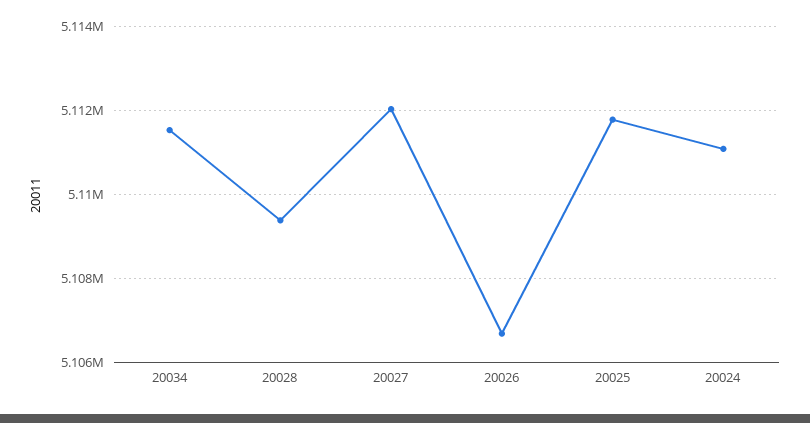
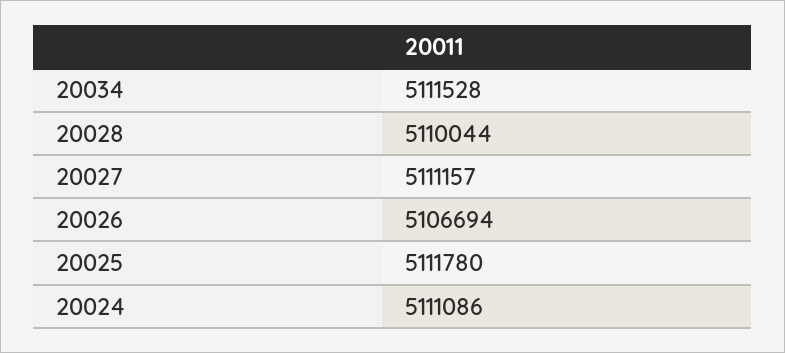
20028: 5109400 -> 5110044
20027: 5112000 -> 5111157

